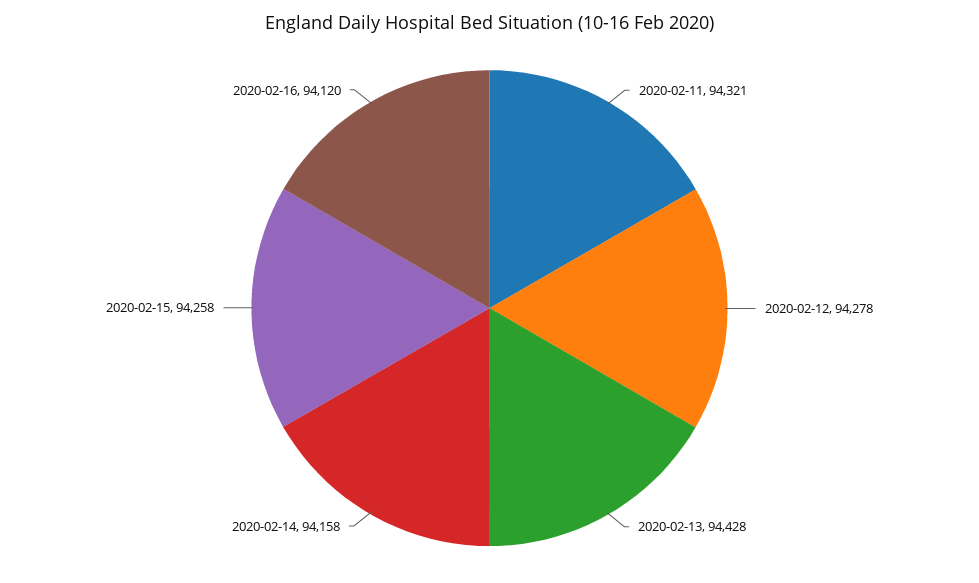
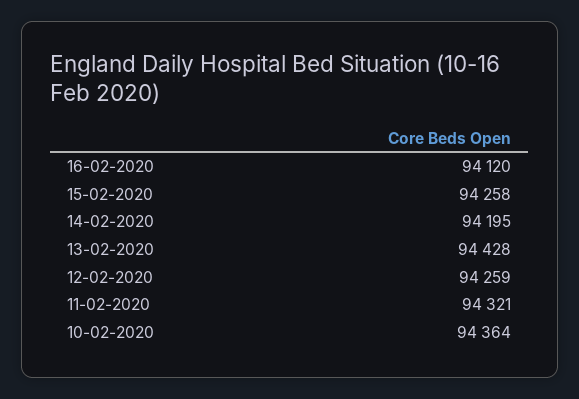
2020-02-12: 94278 -> 94259
2020-02-14: 94158 -> 94195
10-02-2020: none -> 94364

